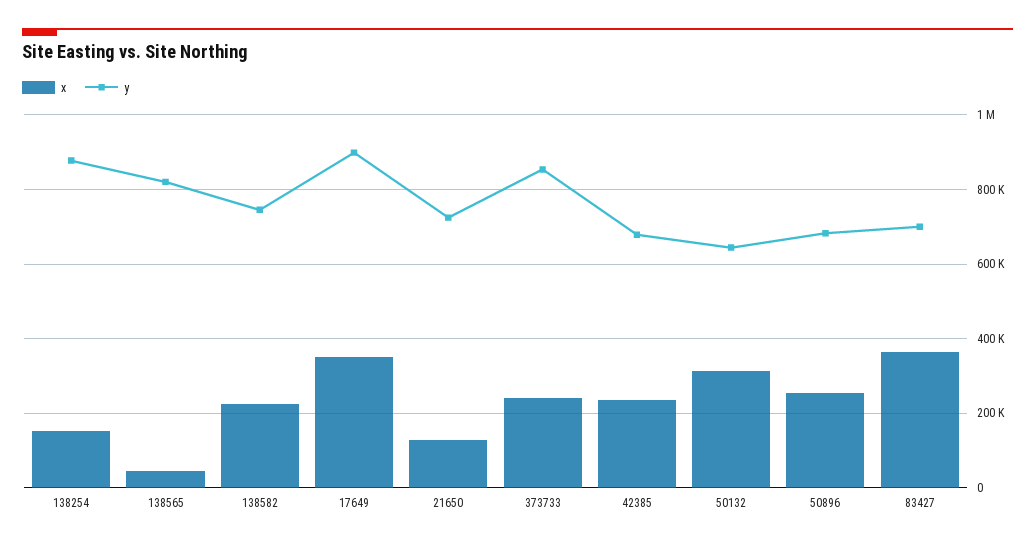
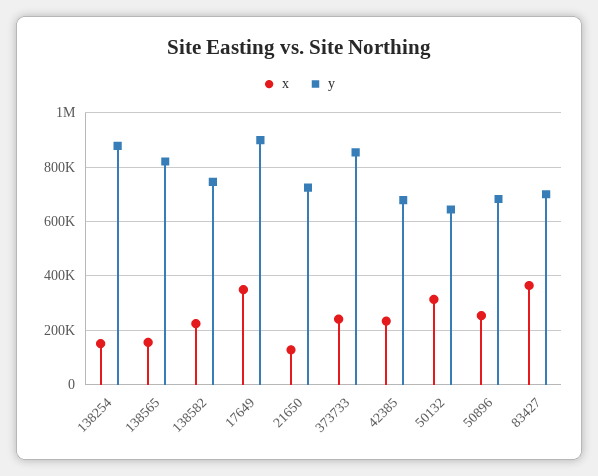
x, 138565: 40000 -> 150000

